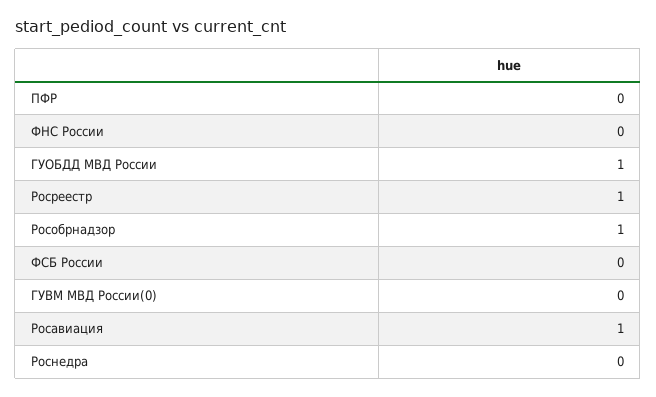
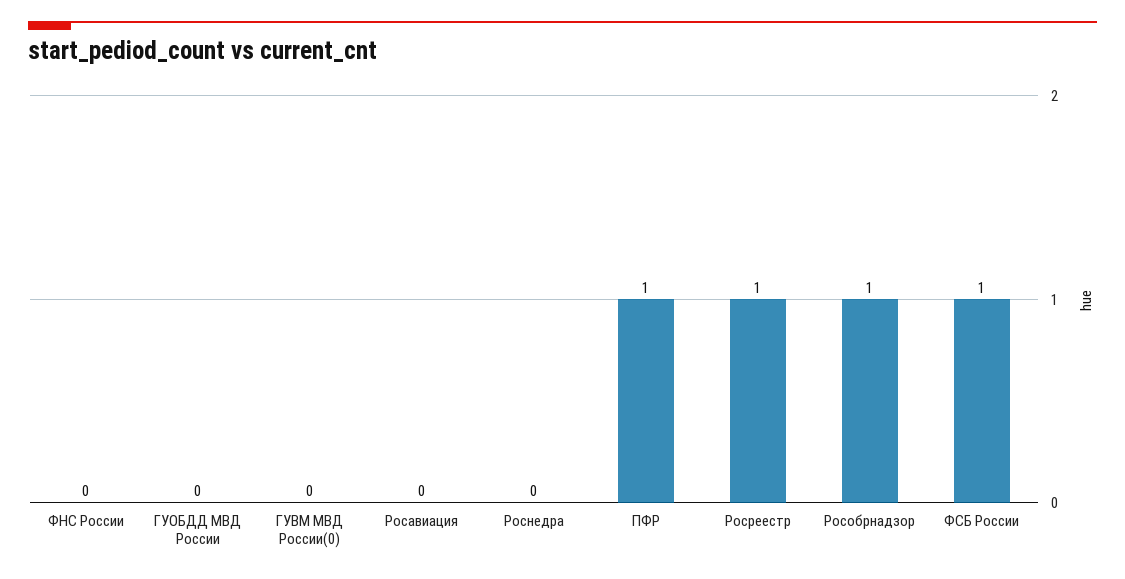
ПФР: 0 -> 1
ГУОБДД МВД России: 1 -> 0
ФСБ России: 0 -> 1
Росавиация: 1 -> 0

